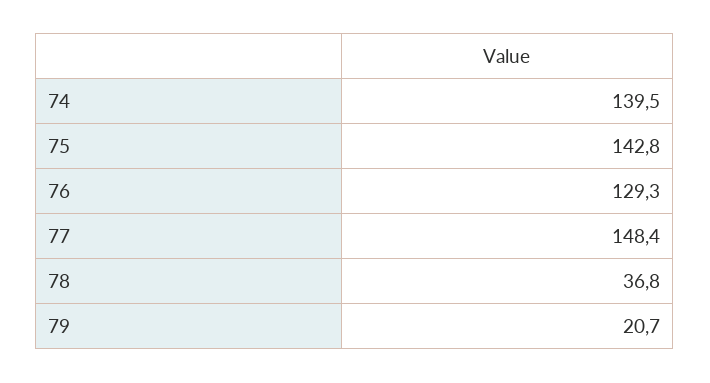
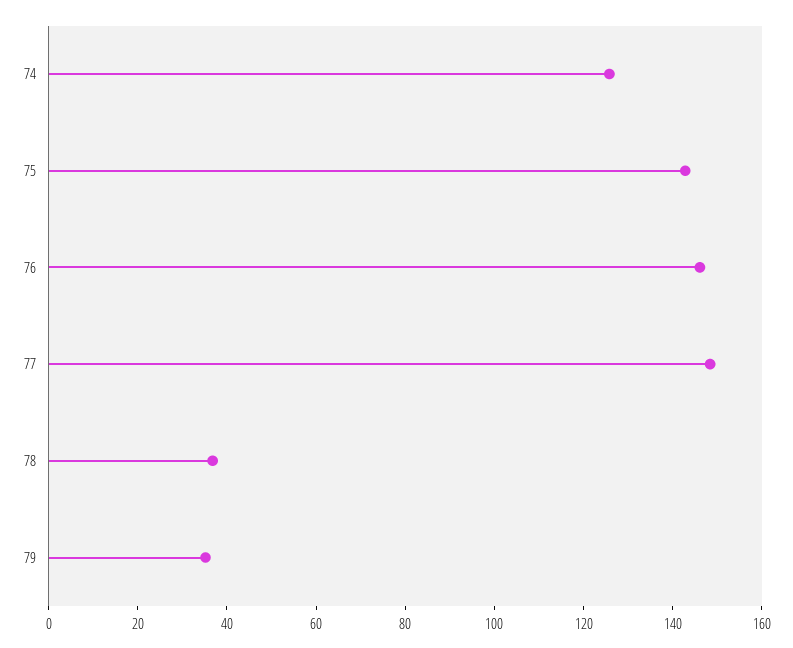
74: 139.5 -> 125
76: 129.3 -> 145
79: 20.7 -> 35

